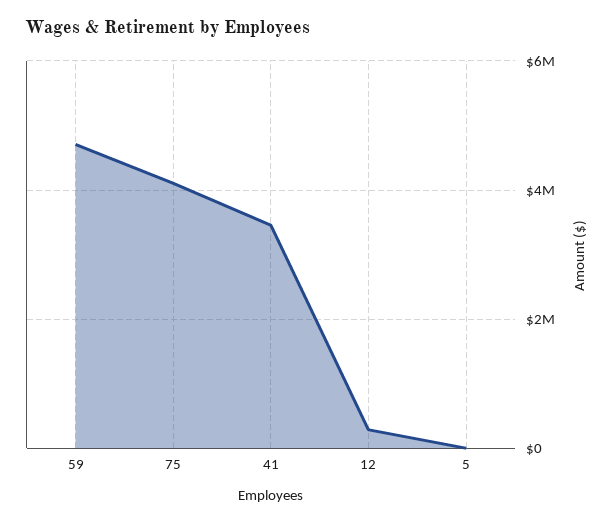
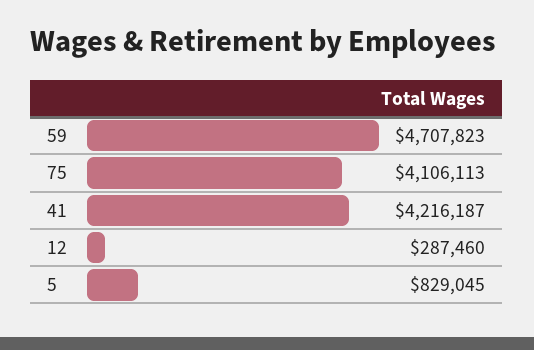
41: 3400000 -> 4216187
5: 0 -> 829045

